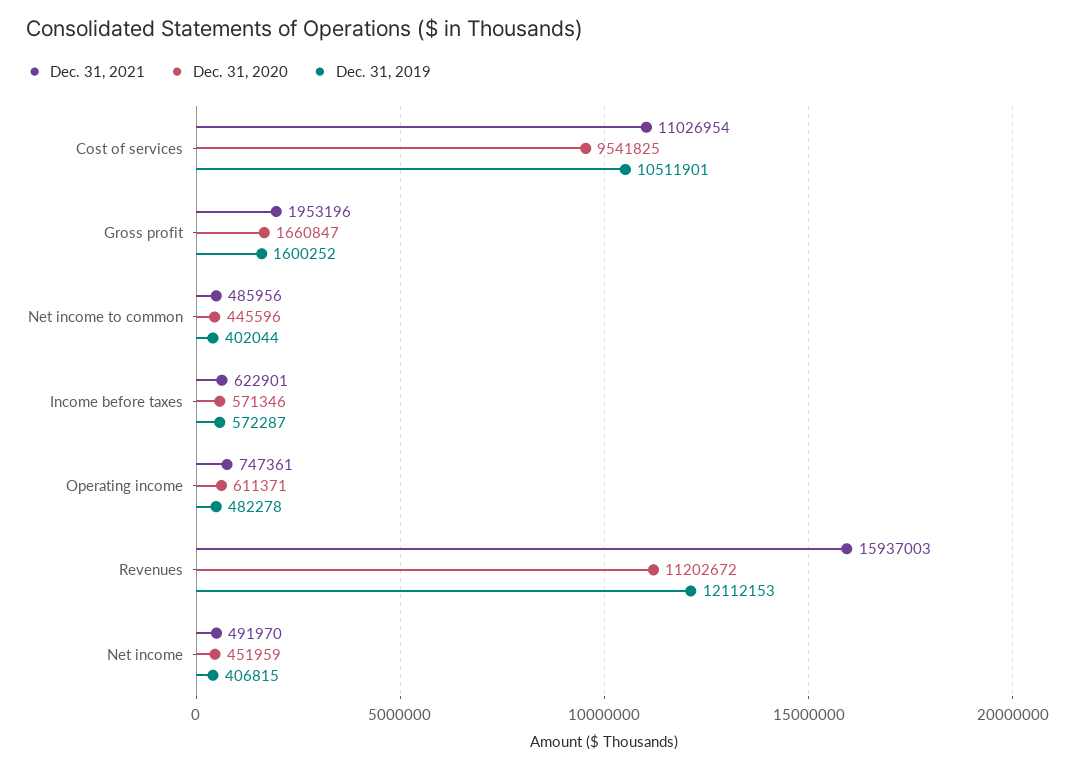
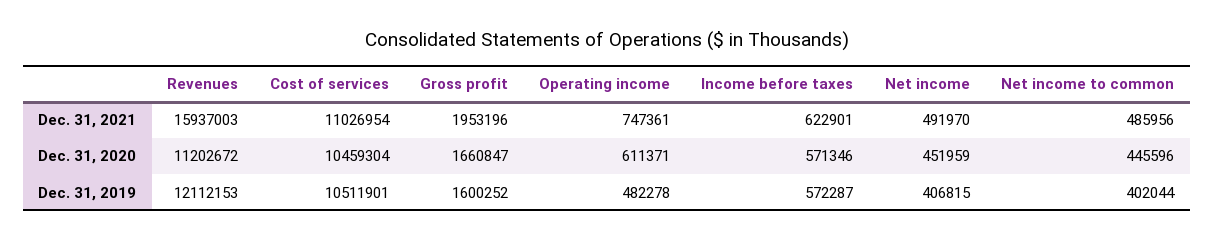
Dec. 31, 2020, Cost of services: 9541825 -> 10459304

